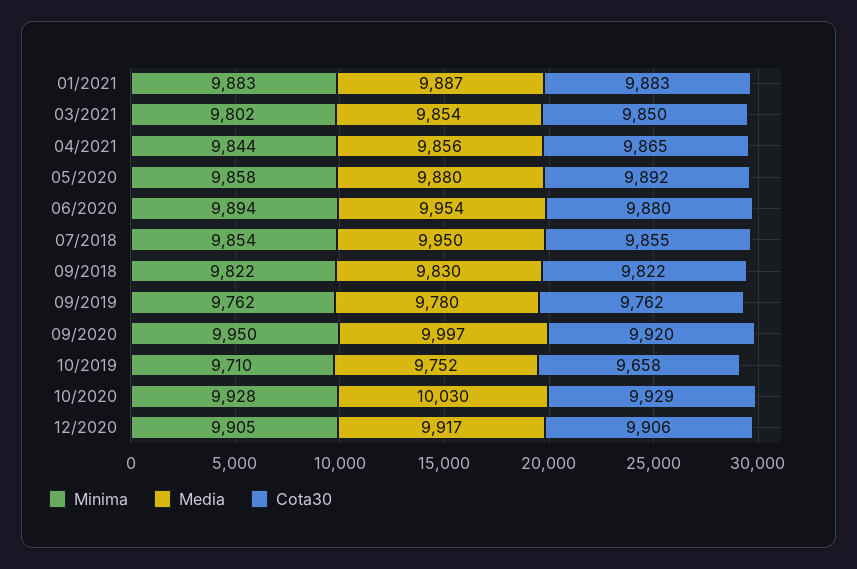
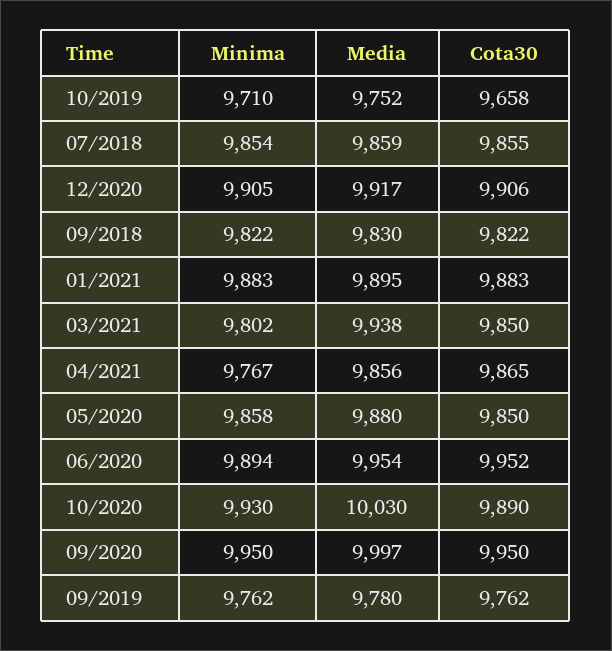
Media, 01/2021: 9887 -> 9895
Media, 03/2021: 9854 -> 9938
Minima, 04/2021: 9844 -> 9767
Cota30, 05/2020: 9892 -> 9850
Cota30, 06/2020: 9880 -> 9952
Media, 07/2018: 9950 -> 9859
Cota30, 09/2020: 9920 -> 9950
Minima, 10/2020: 9928 -> 9930
Cota30, 10/2020: 9929 -> 9890

